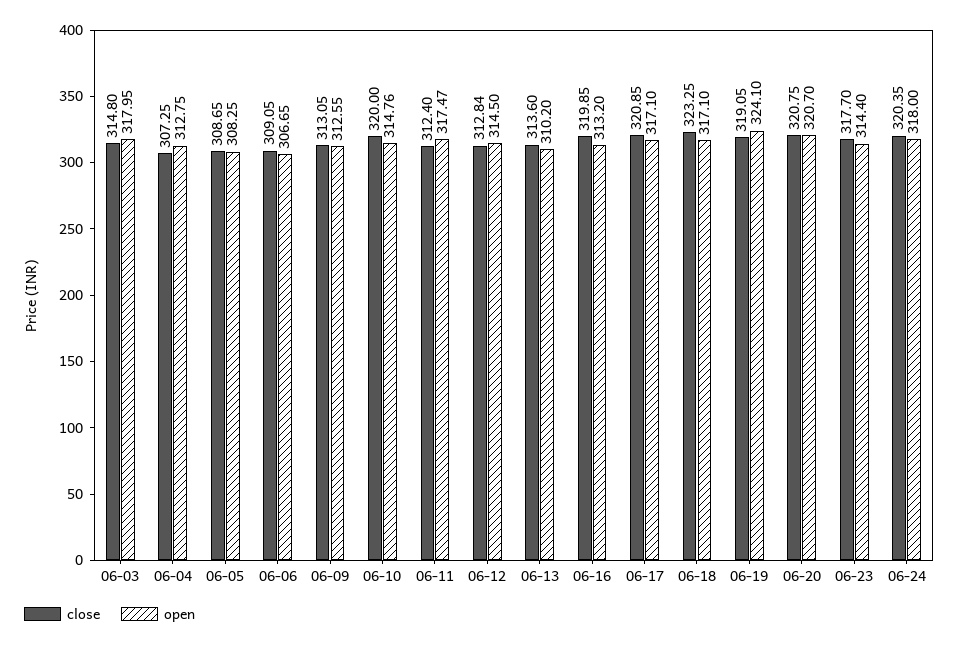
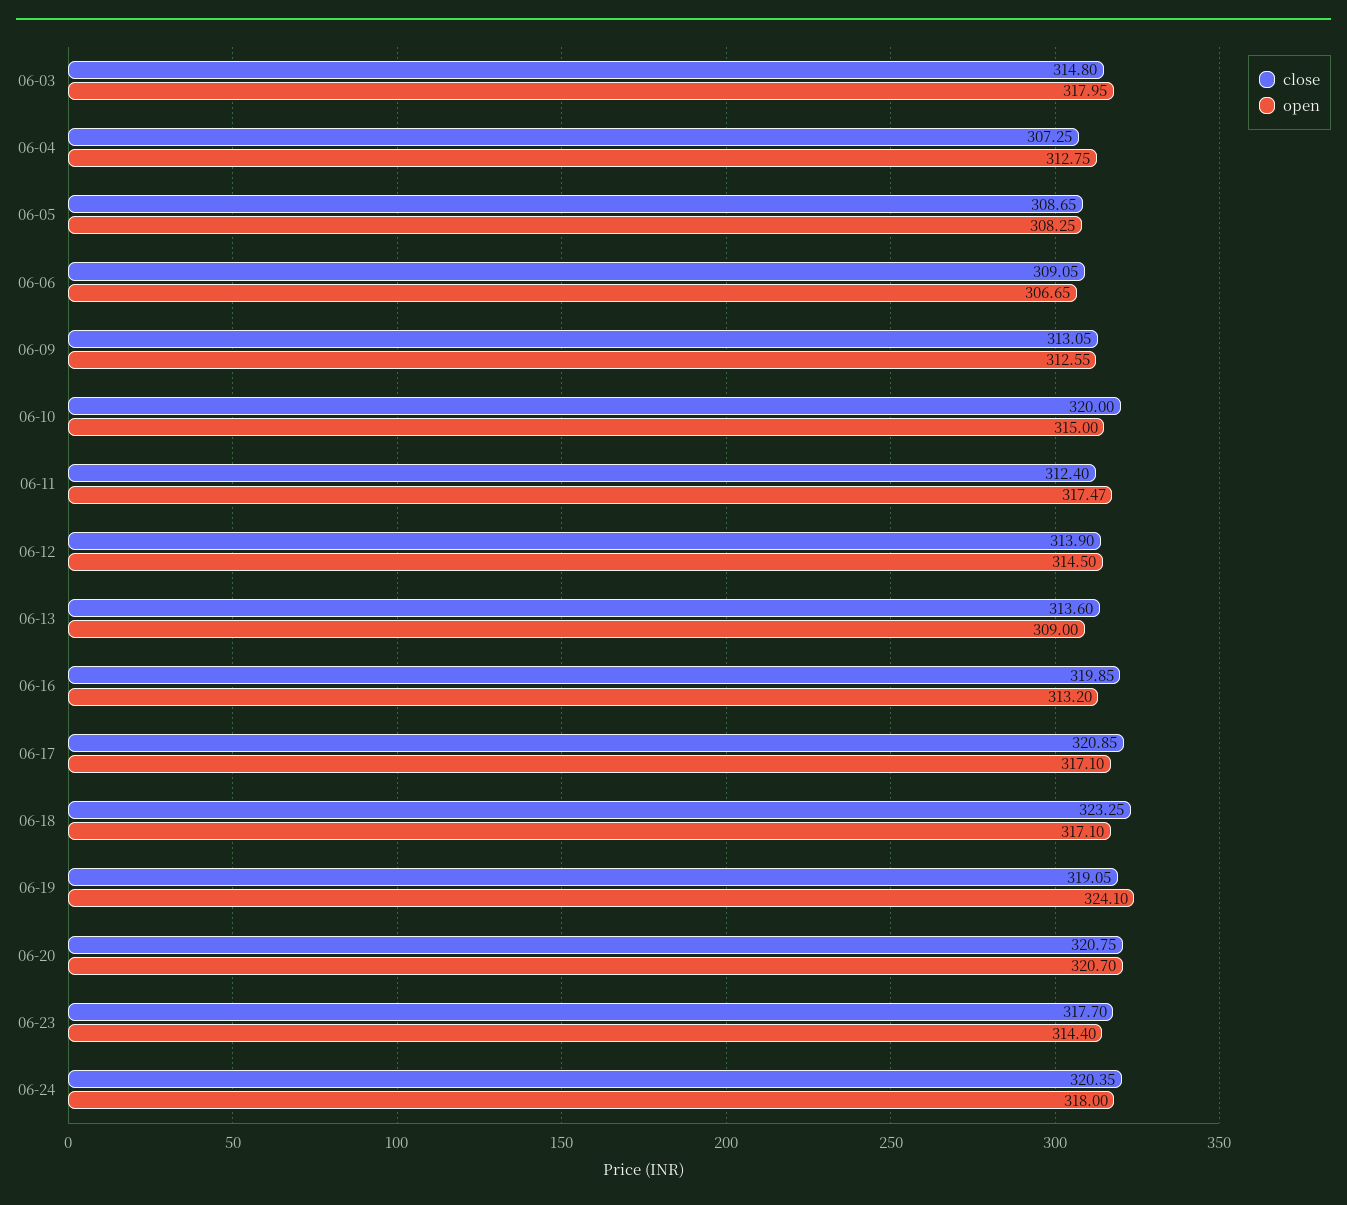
open, 06-10: 314.76 -> 315
close, 06-12: 312.84 -> 313.9
open, 06-13: 310.2 -> 309

